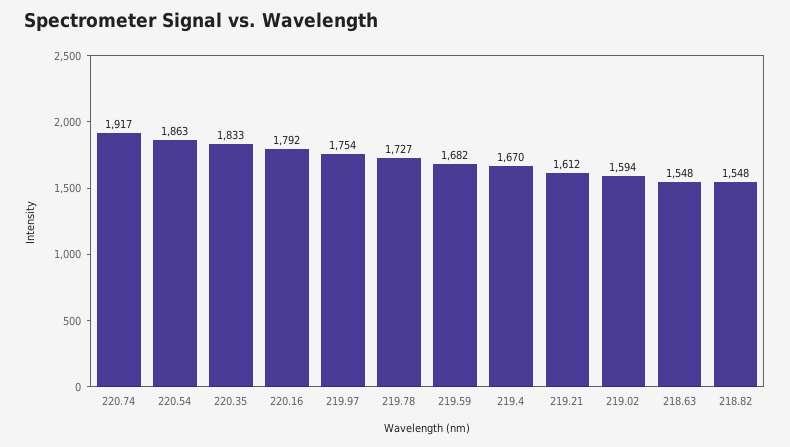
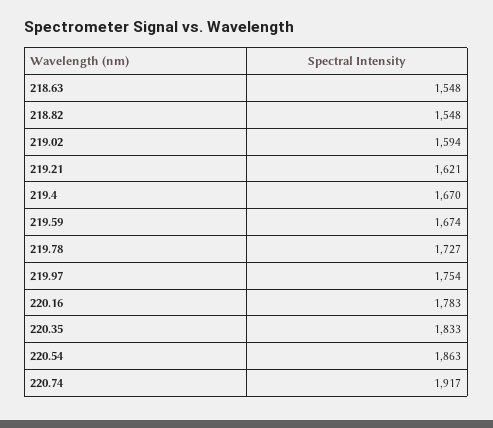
220.16: 1792 -> 1783
219.59: 1682 -> 1674
219.21: 1612 -> 1621

